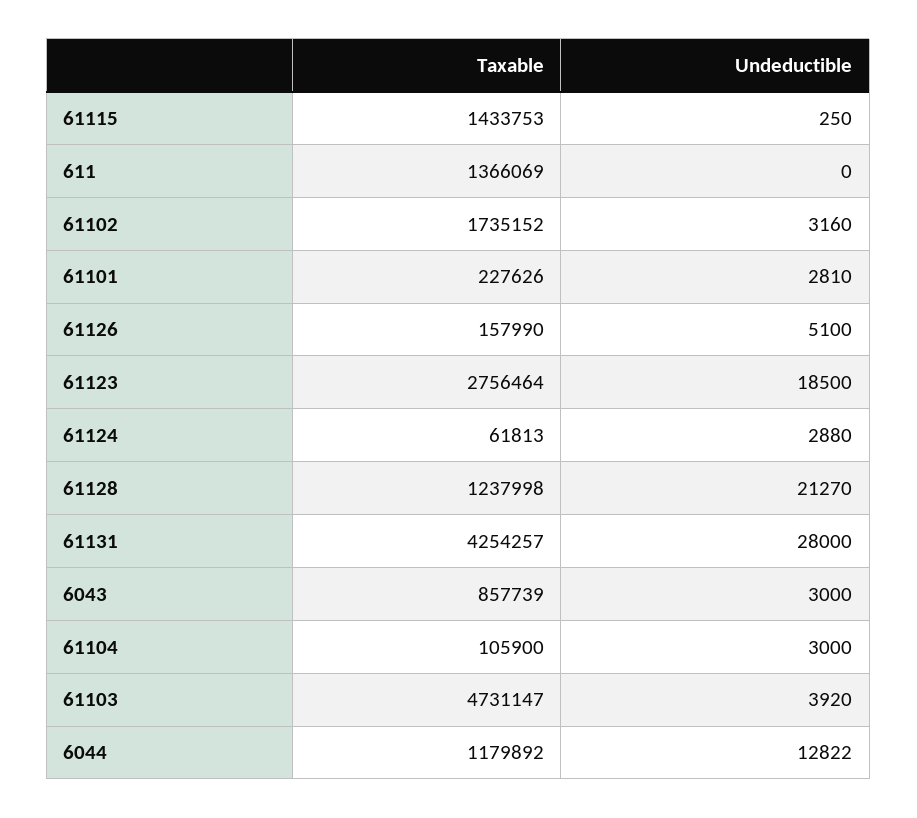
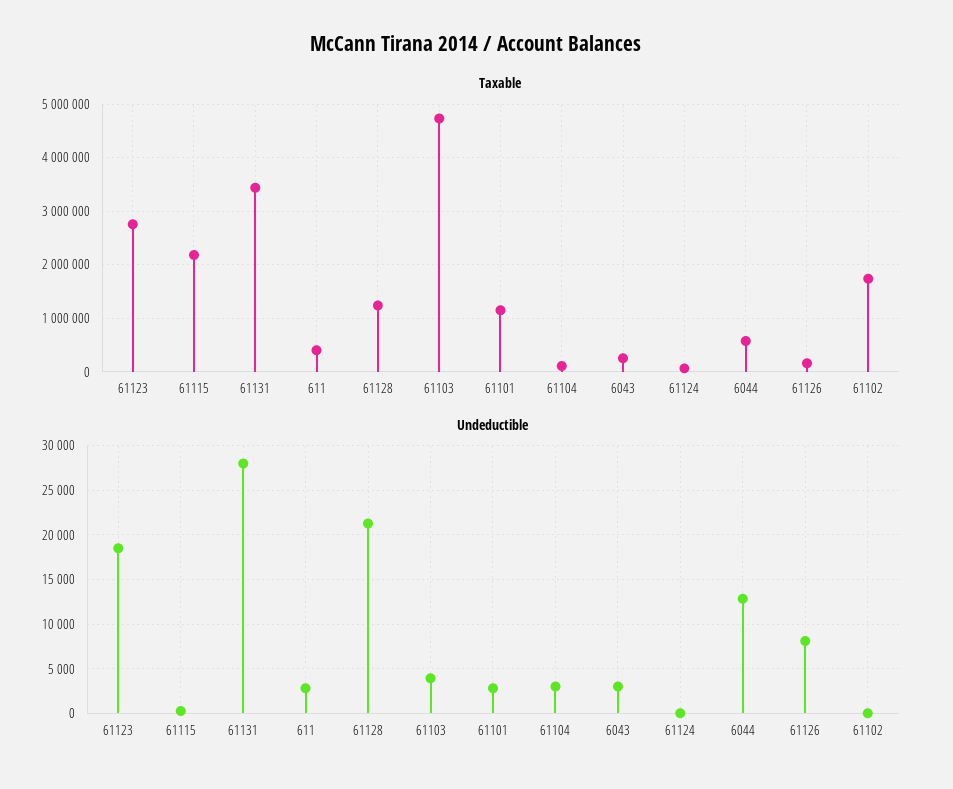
Taxable, 61115: 1433753 -> 2200000
Taxable, 611: 1366069 -> 400000
Undeductible, 611: 0 -> 3000
Undeductible, 61102: 3160 -> 0
Taxable, 61101: 227626 -> 1200000
Undeductible, 61126: 5100 -> 8000
Undeductible, 61124: 2880 -> 0
Taxable, 61131: 4254257 -> 3400000
Taxable, 6043: 857739 -> 200000
Taxable, 6044: 1179892 -> 600000

